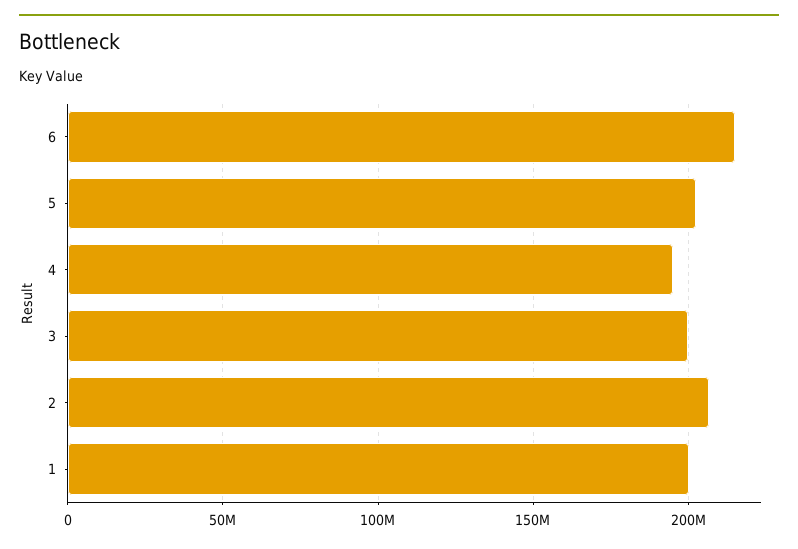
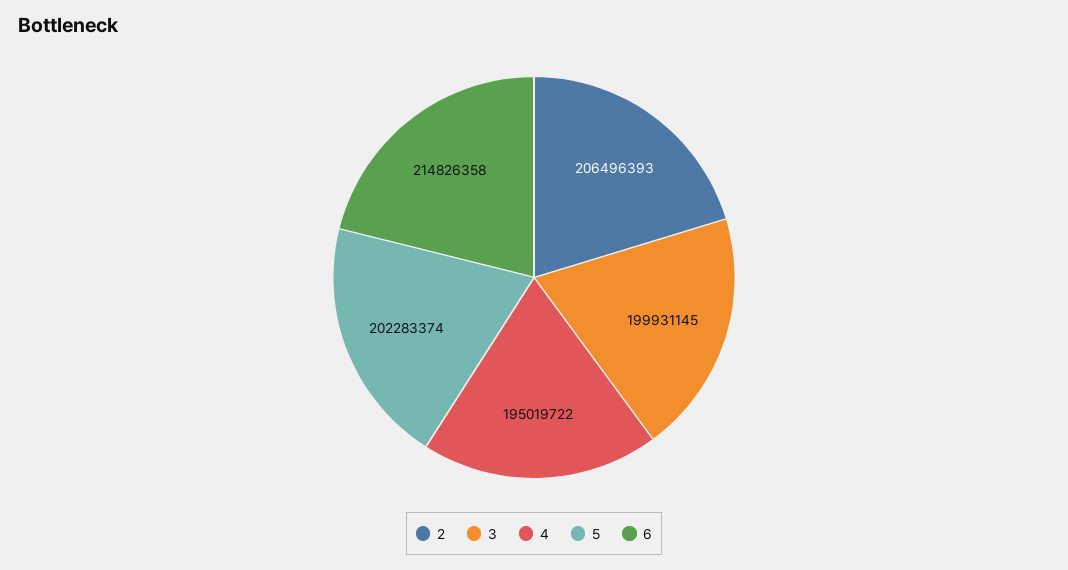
1: 200000000 -> none

